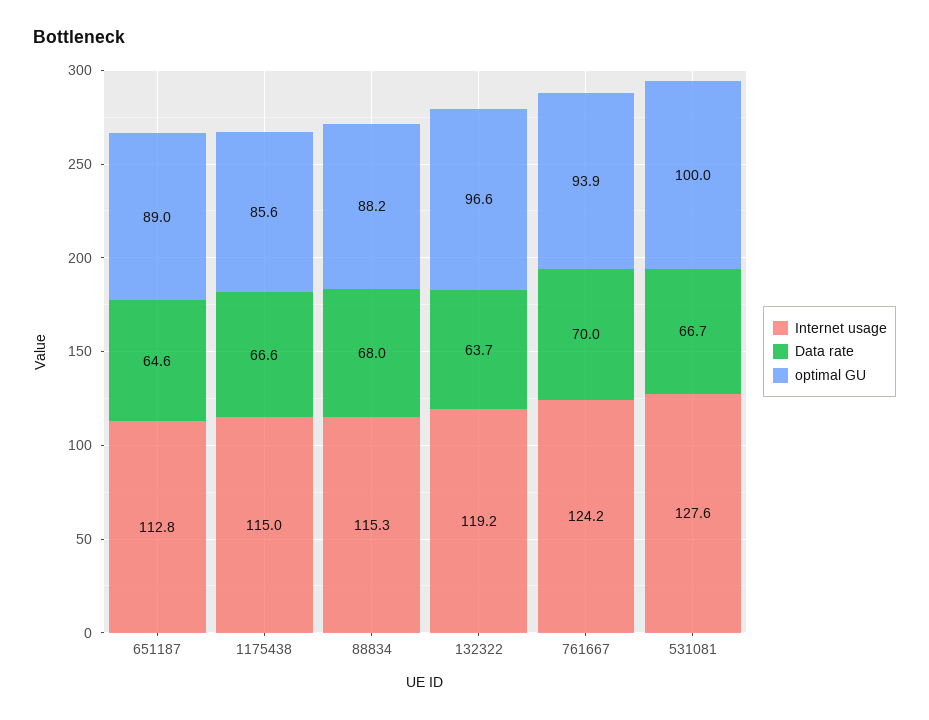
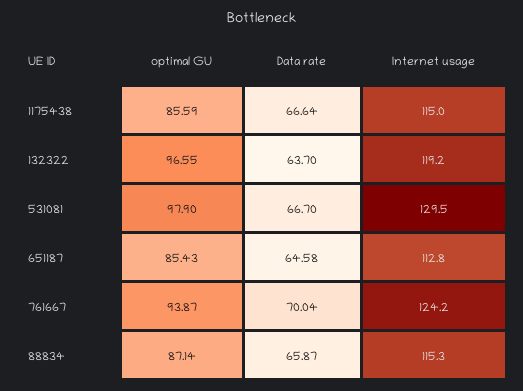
optimal GU, 651187: 89 -> 85.43
Data rate, 88834: 68 -> 65.87
optimal GU, 88834: 88.2 -> 87.14
Internet usage, 531081: 127.6 -> 129.5
optimal GU, 531081: 100 -> 97.9

